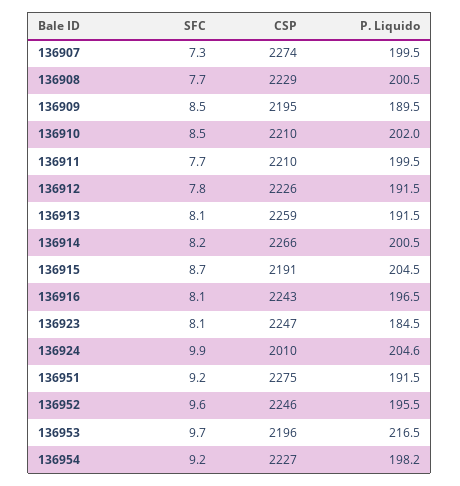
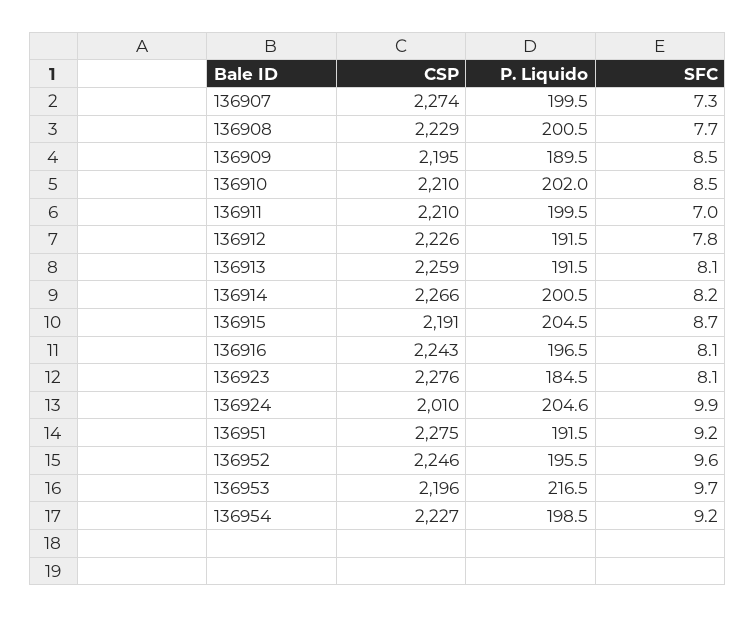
SFC, 136911: 7.7 -> 7
CSP, 136923: 2247 -> 2276
P. Liquido, 136954: 198.2 -> 198.5

